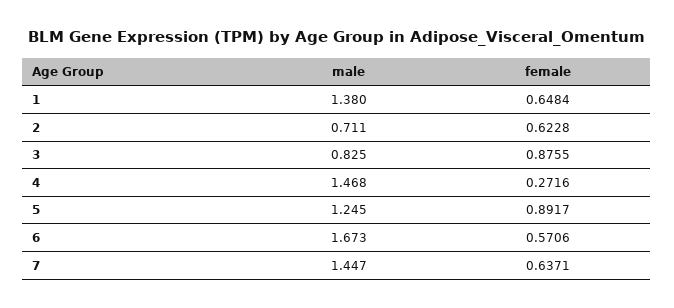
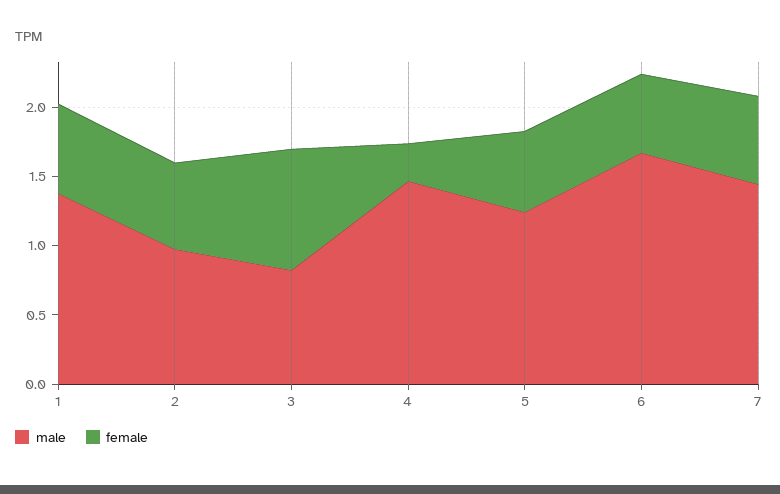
male, 2: 0.711 -> 1
female, 5: 0.8917 -> 0.6

